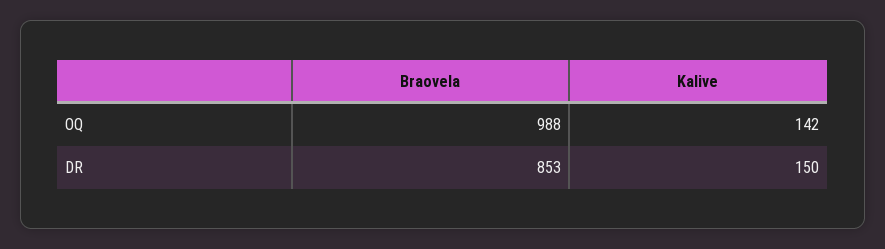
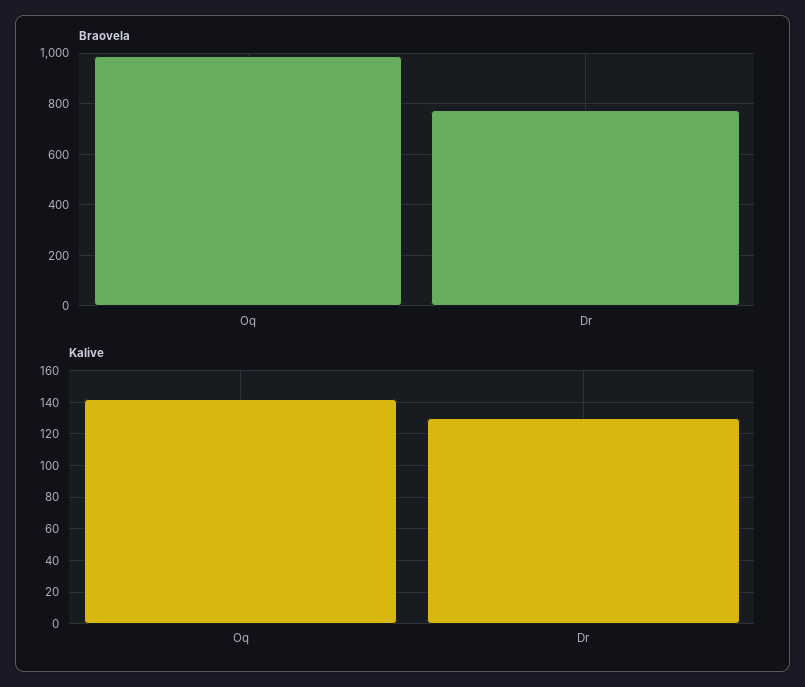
Braovela, DR: 853 -> 775
Kalive, DR: 150 -> 130

